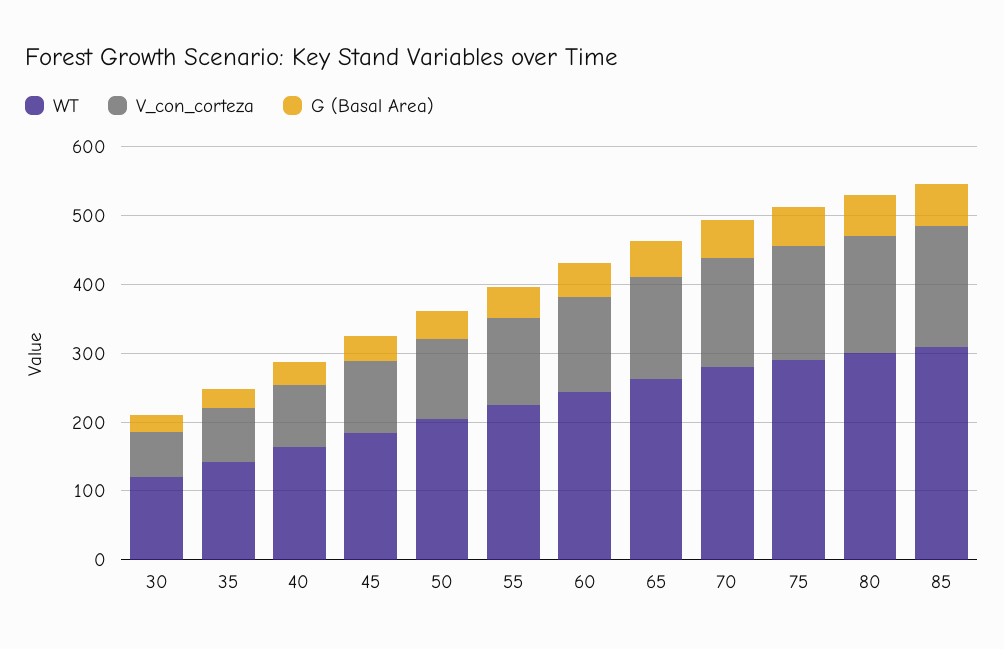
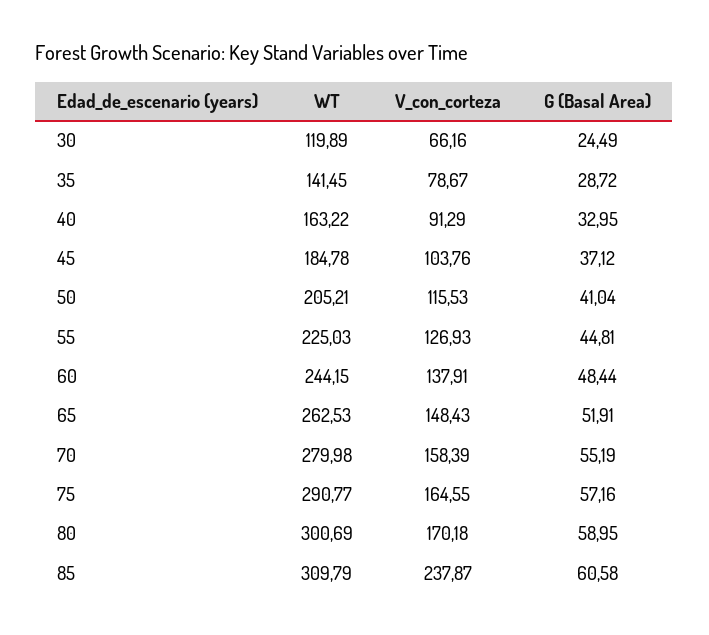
V_con_corteza, 85: 180 -> 237.87

